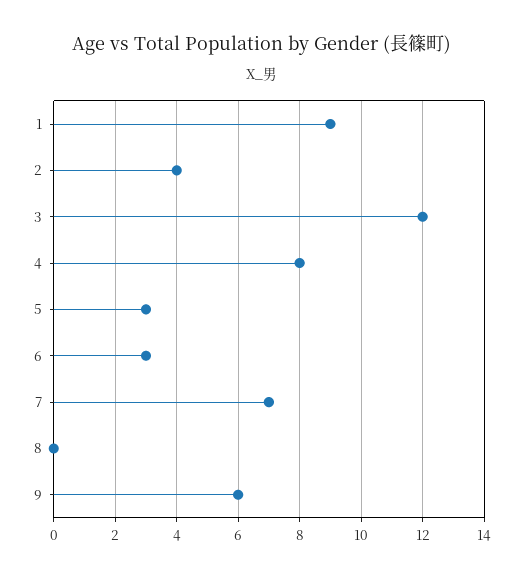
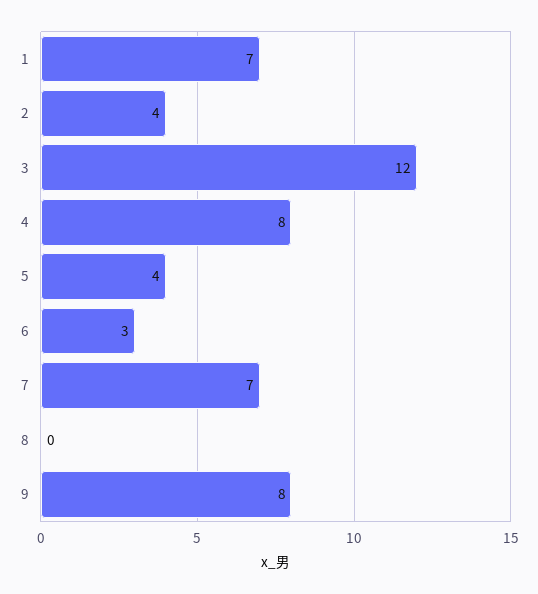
1: 9 -> 7
5: 3 -> 4
9: 6 -> 8

